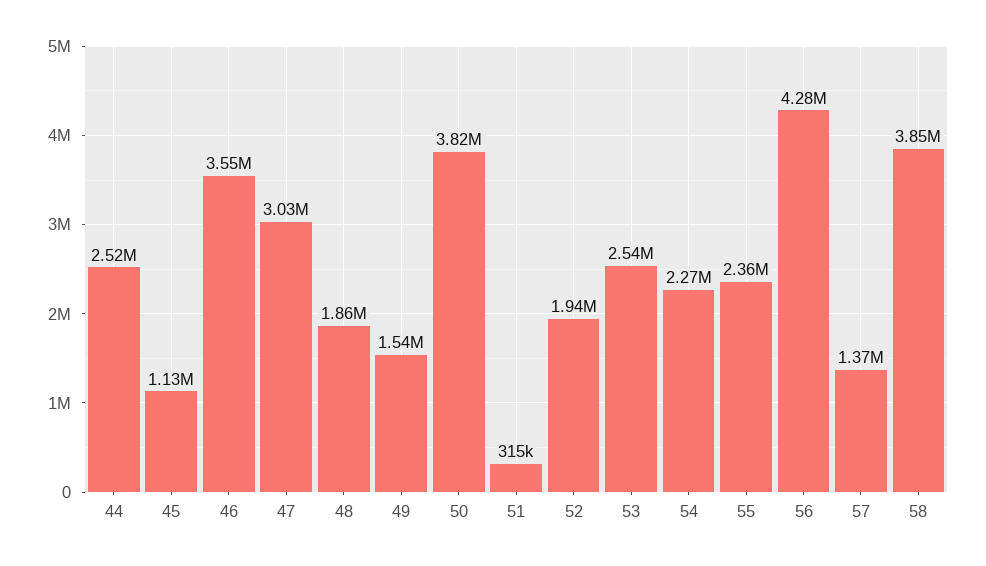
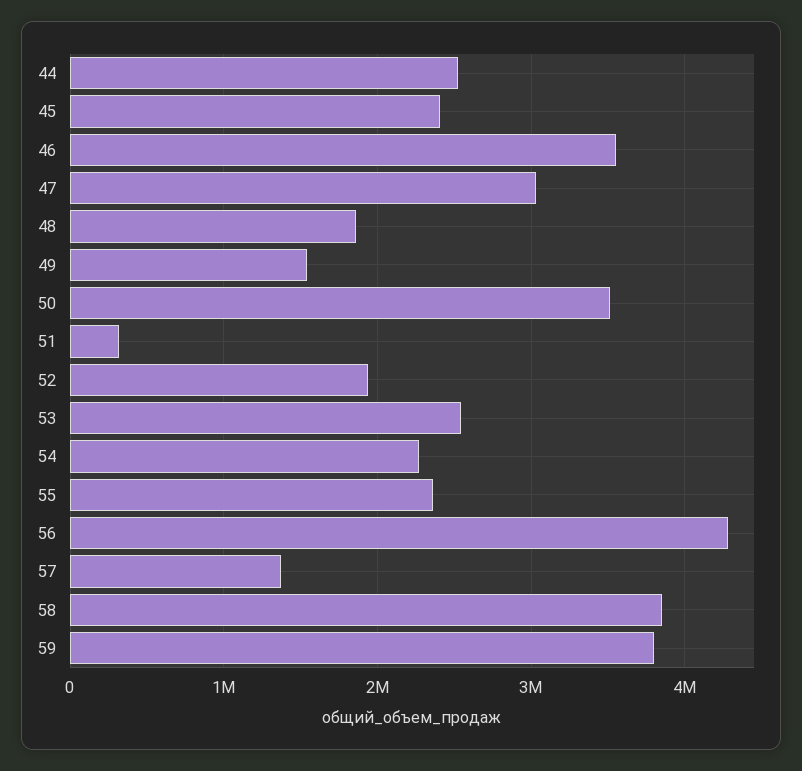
45: 1130000 -> 2400000
50: 3820000 -> 3500000
59: none -> 3800000

